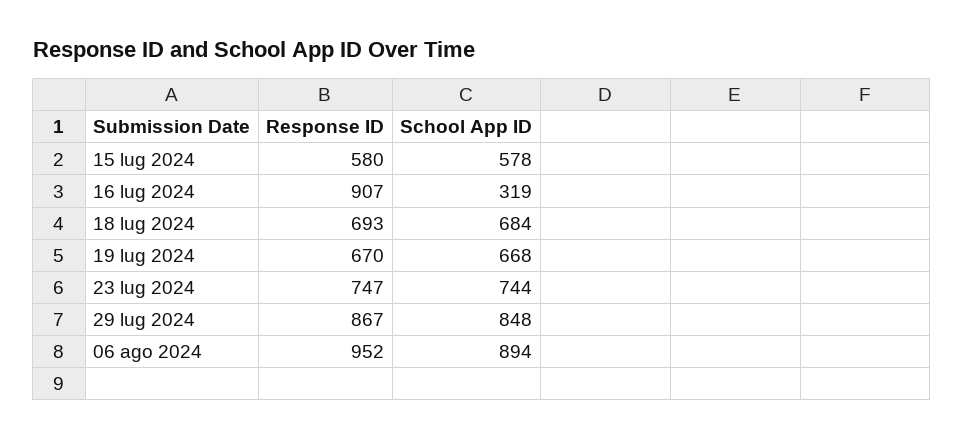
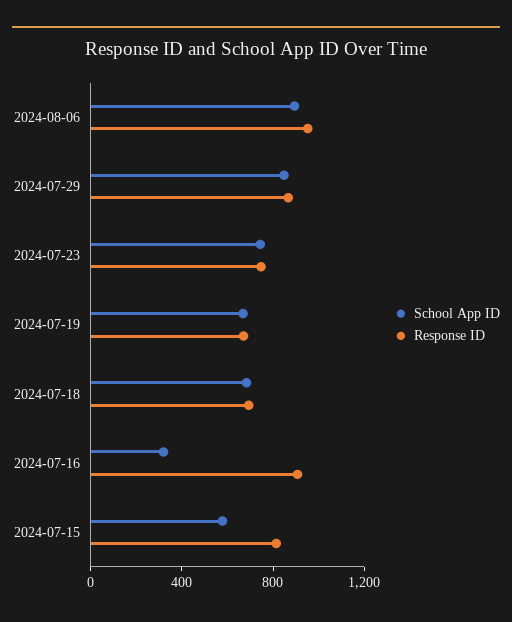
Response ID, 15 lug 2024: 580 -> 800

